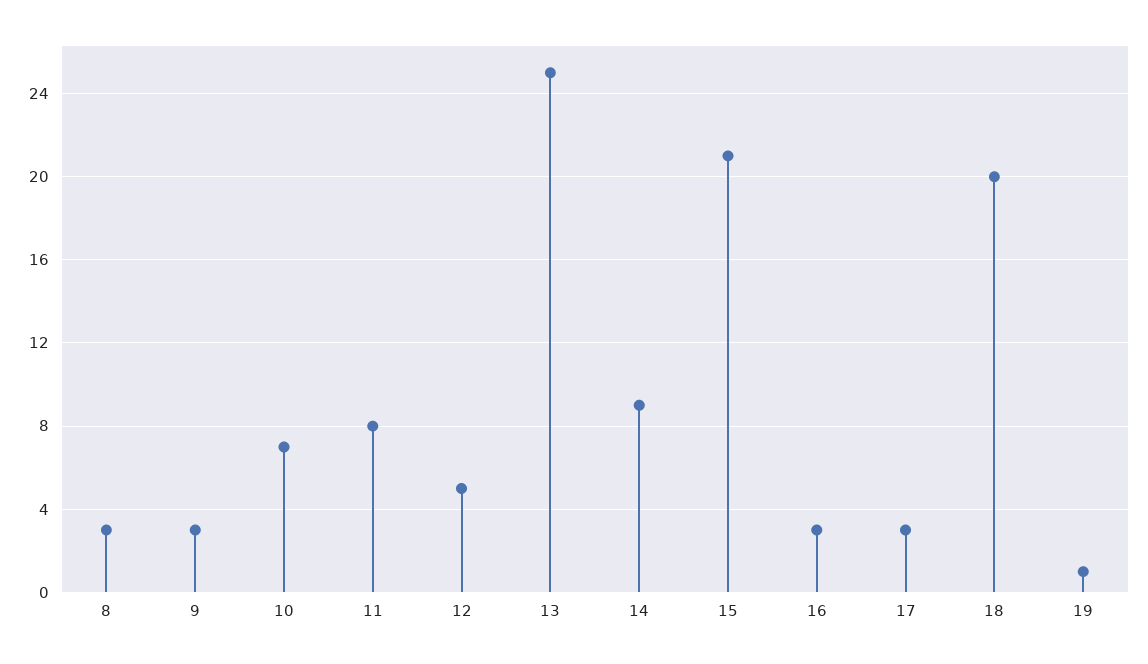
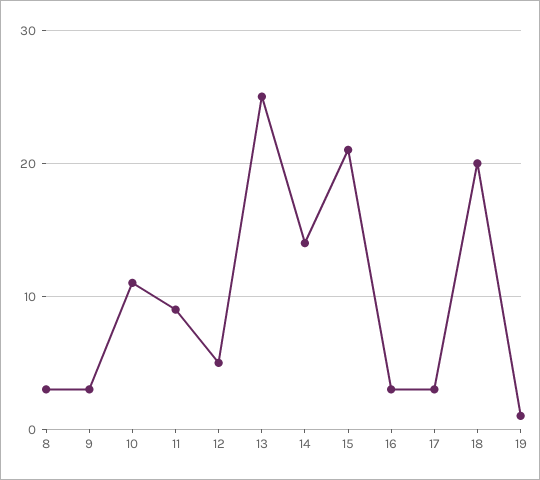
10: 7 -> 11
11: 8 -> 9
14: 9 -> 14

